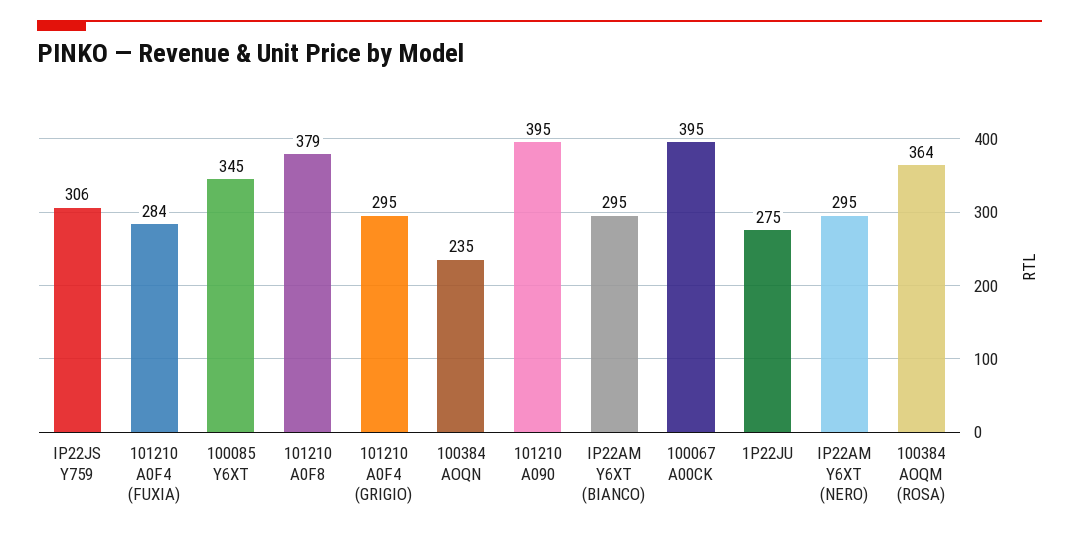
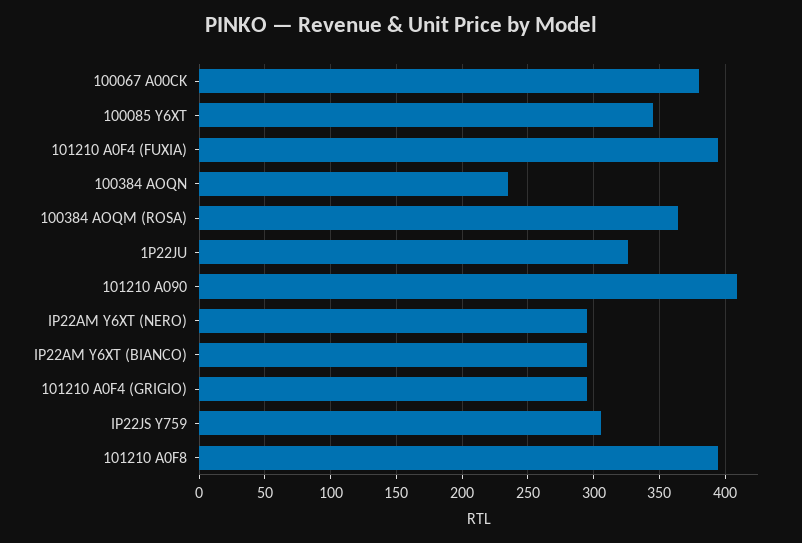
101210 A0F4 (FUXIA): 284 -> 395
101210 A0F8: 379 -> 395
101210 A090: 395 -> 410
100067 A00CK: 395 -> 380
1P22JU: 275 -> 325

